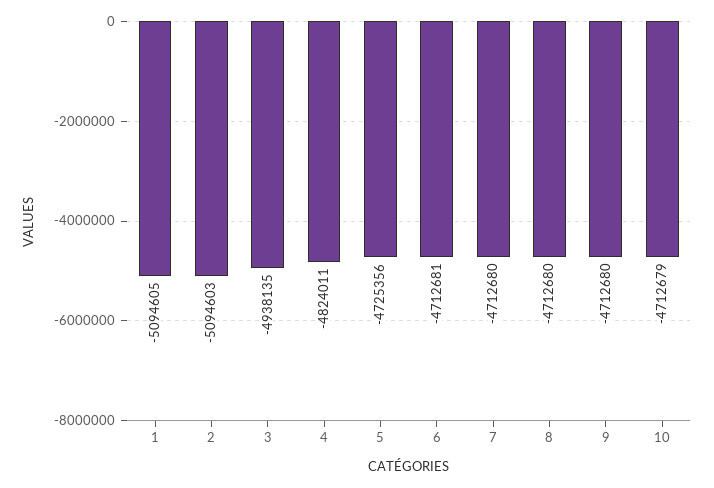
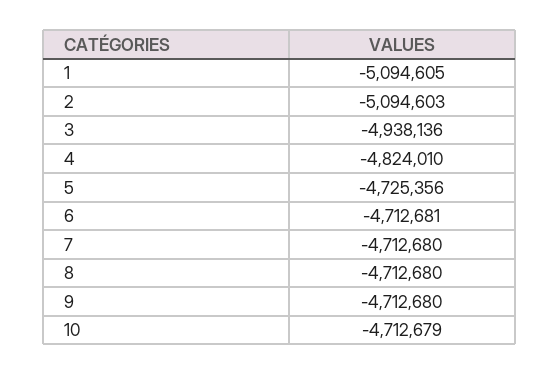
3: -4938135 -> -4938136
4: -4824011 -> -4824010

